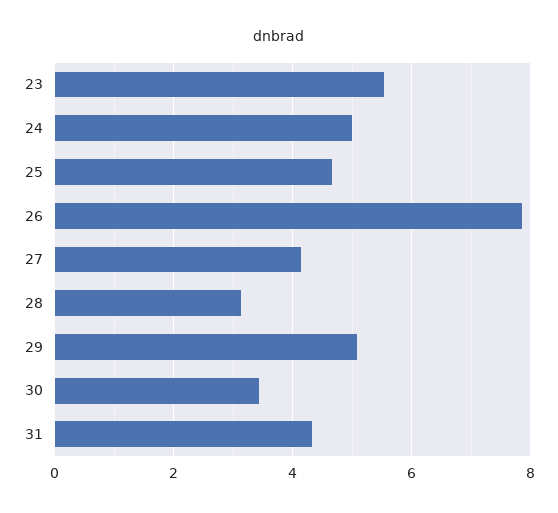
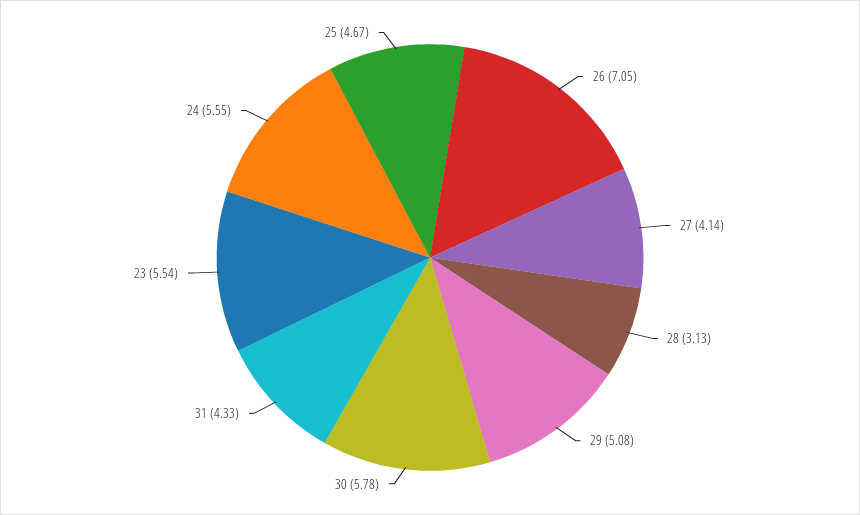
24: 5 -> 5.55
26: 7.8 -> 7.05
30: 3.4 -> 5.78

